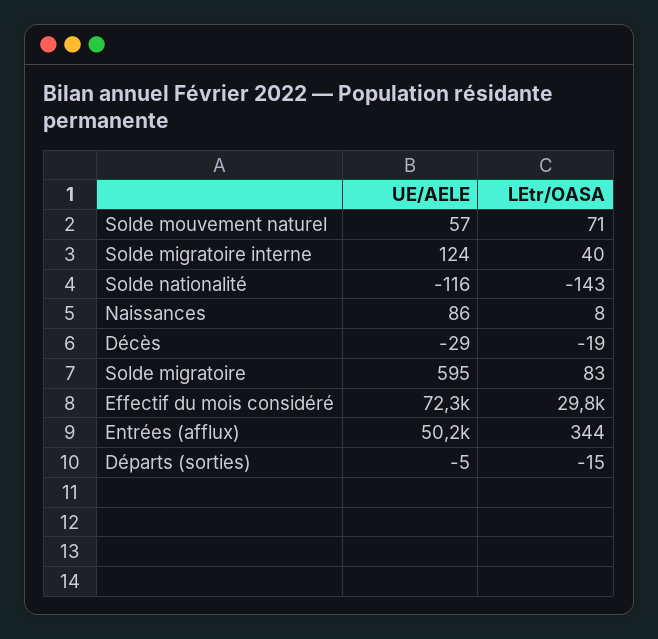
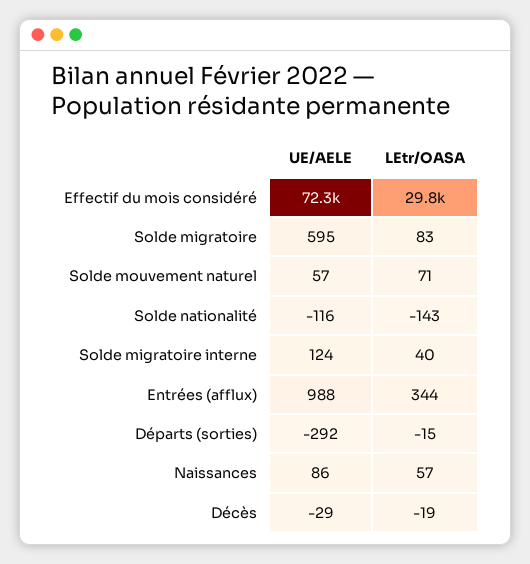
LEtr/OASA, Naissances: 8 -> 57
UE/AELE, Entrées (afflux): 50200 -> 988
UE/AELE, Départs (sorties): -5 -> -292

